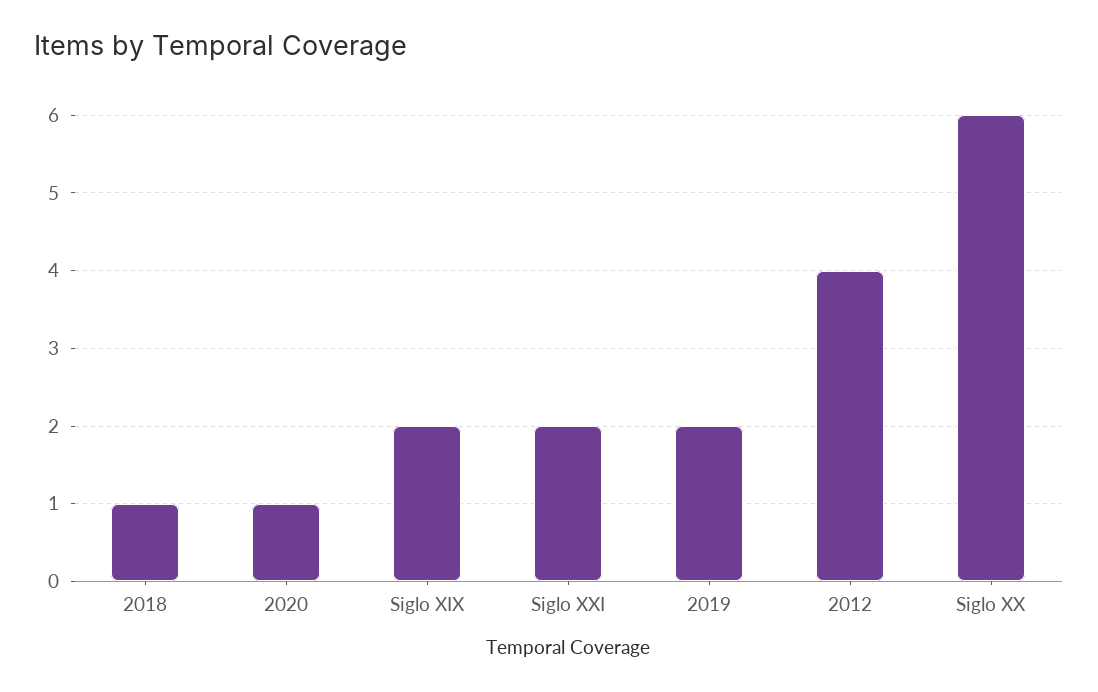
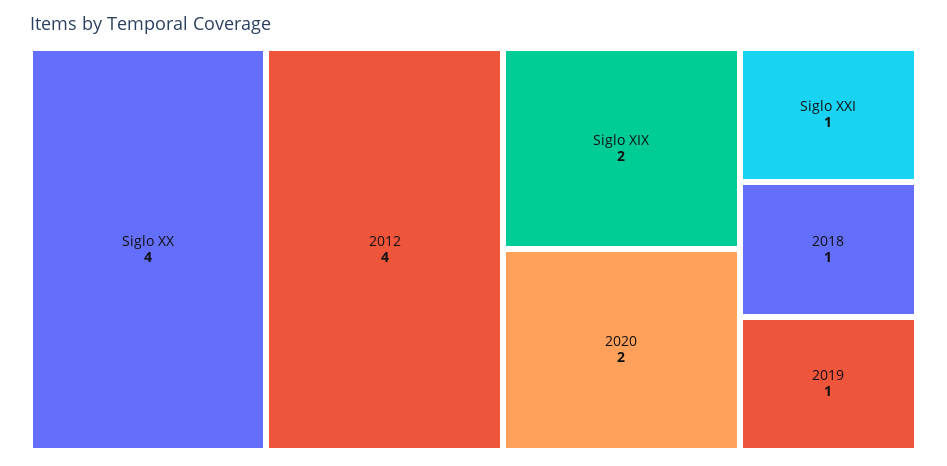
2020: 1 -> 2
Siglo XXI: 2 -> 1
2019: 2 -> 1
Siglo XX: 6 -> 4

